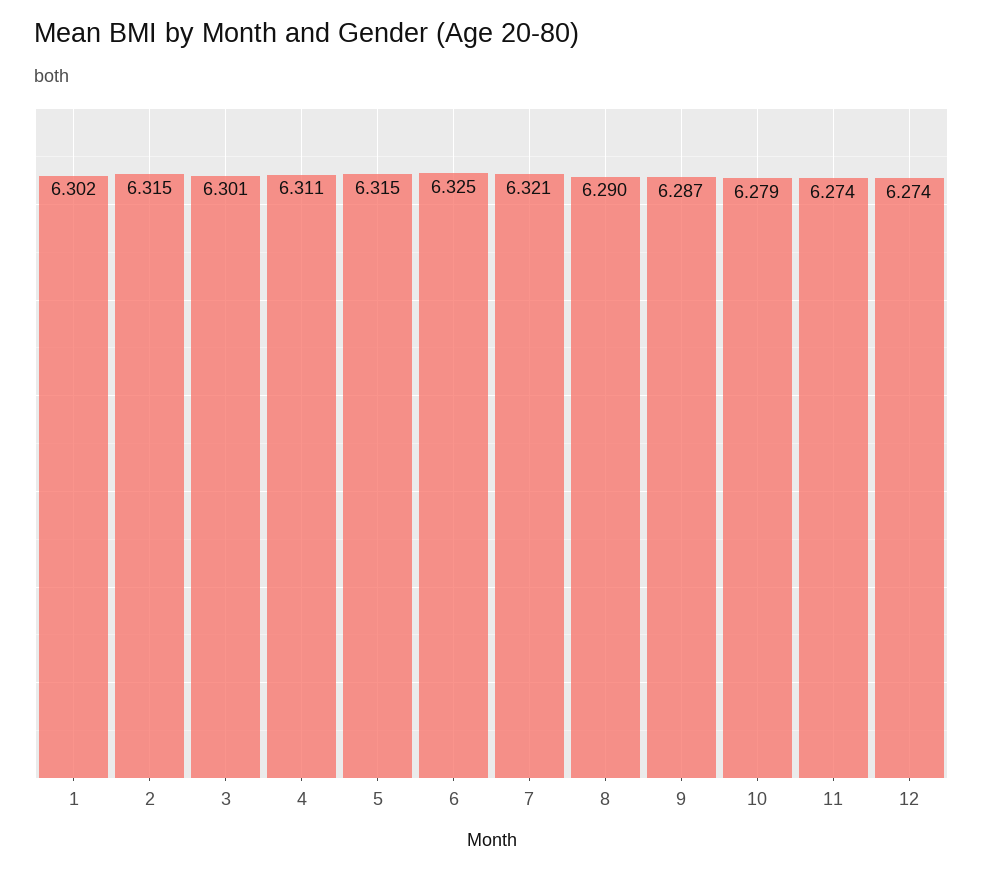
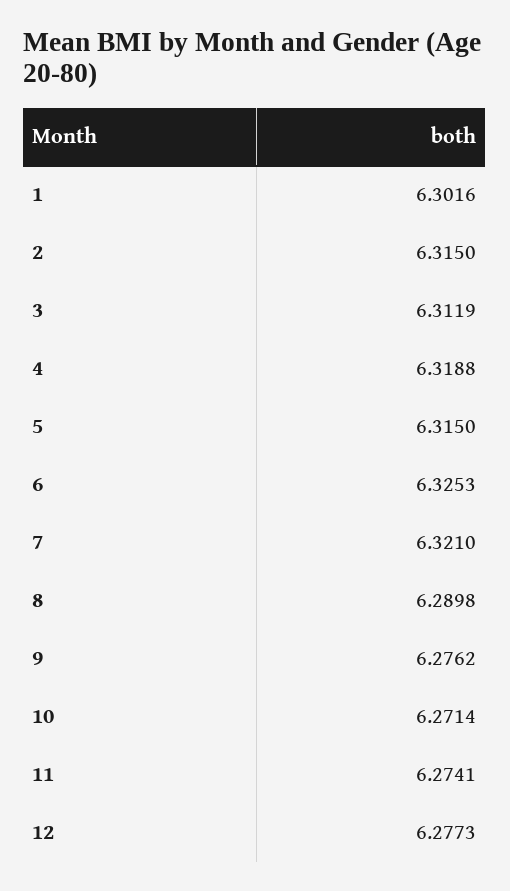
3: 6.301 -> 6.3119
4: 6.311 -> 6.3188
9: 6.287 -> 6.2762
10: 6.279 -> 6.2714
12: 6.274 -> 6.2773

